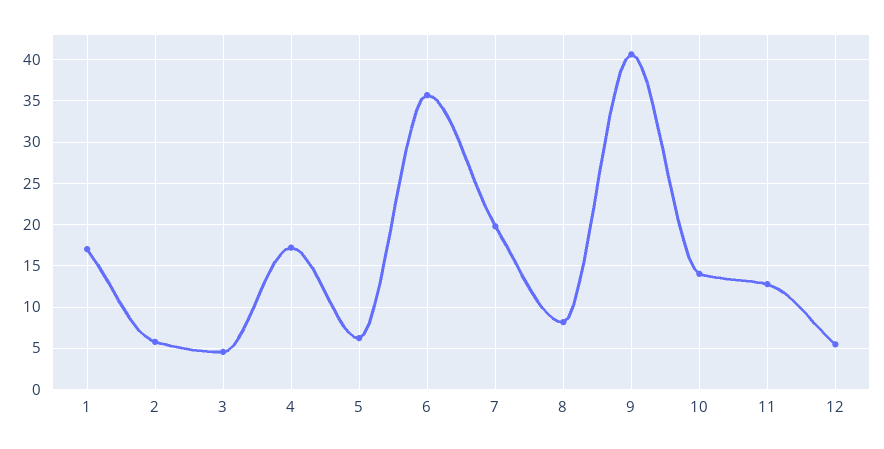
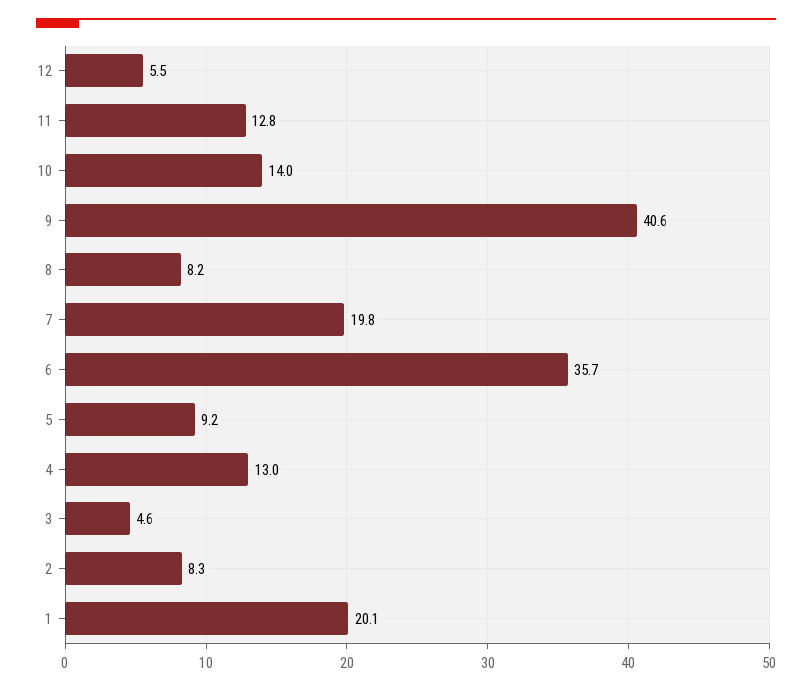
1: 17 -> 20.1
2: 6 -> 8.3
4: 17 -> 13
5: 6 -> 9.2

